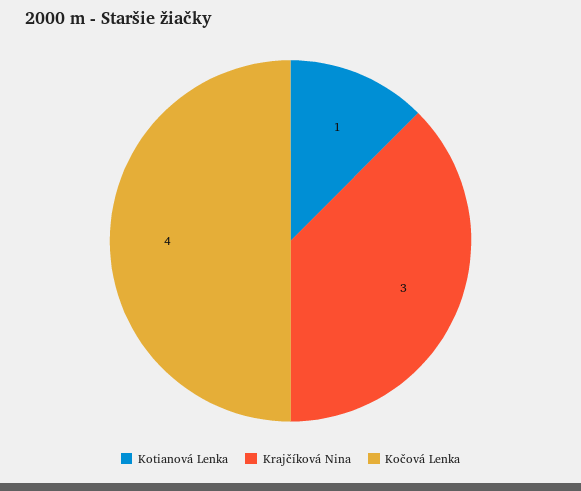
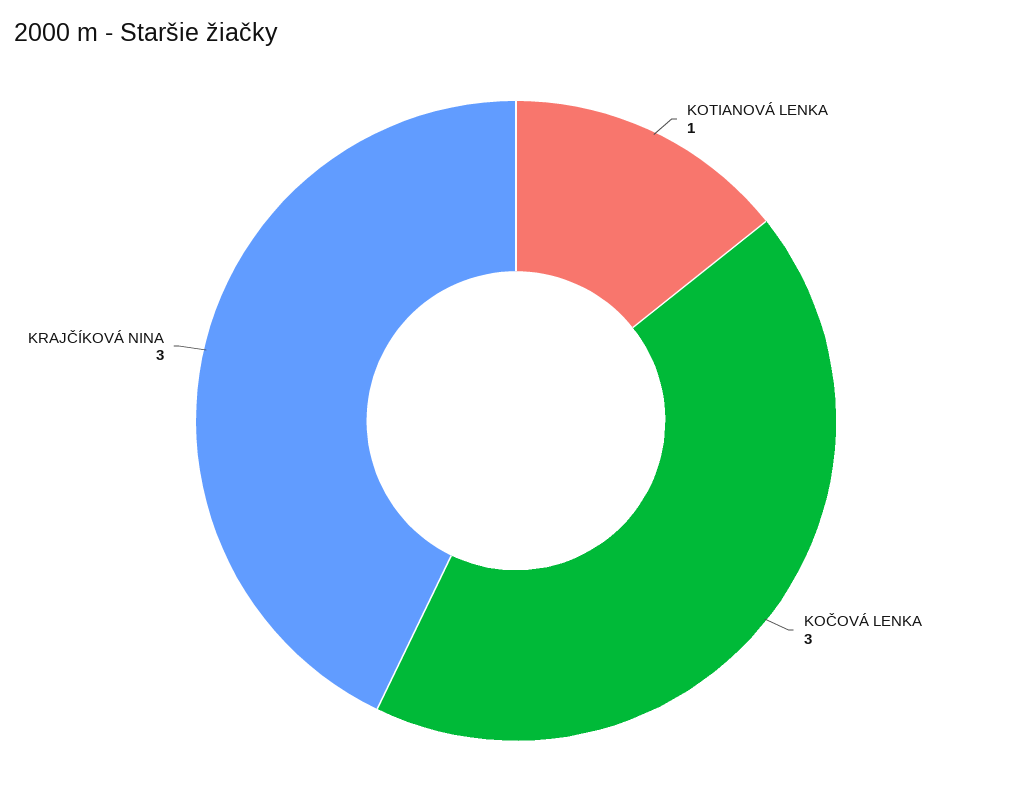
Kočová Lenka: 4 -> 3

